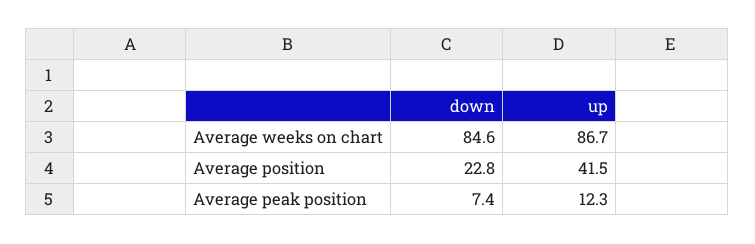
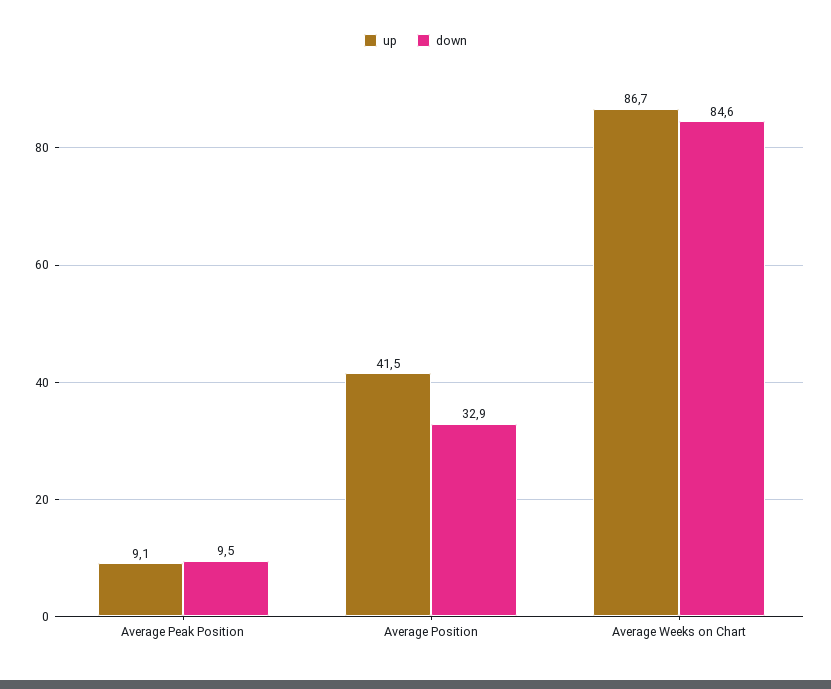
down, Average position: 22.8 -> 32.9
down, Average peak position: 7.4 -> 9.5
up, Average peak position: 12.3 -> 9.1

